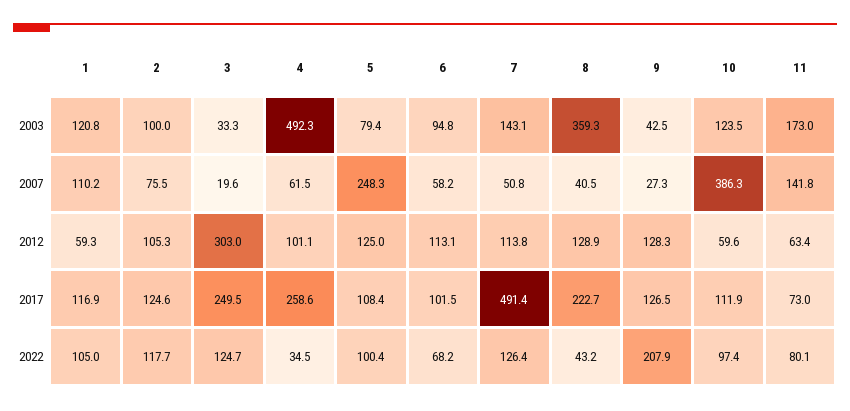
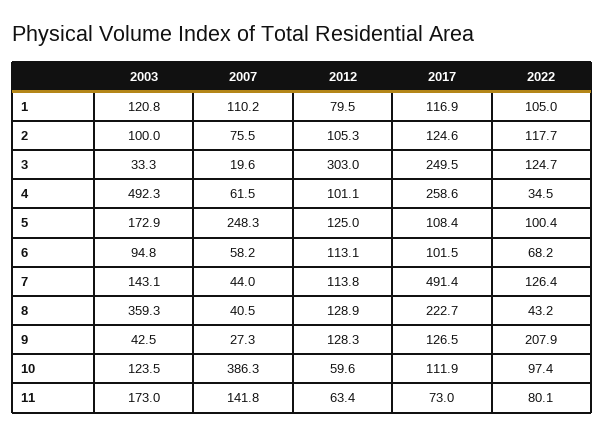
5, 2003: 79.4 -> 172.9
7, 2007: 50.8 -> 44
1, 2012: 59.3 -> 79.5

